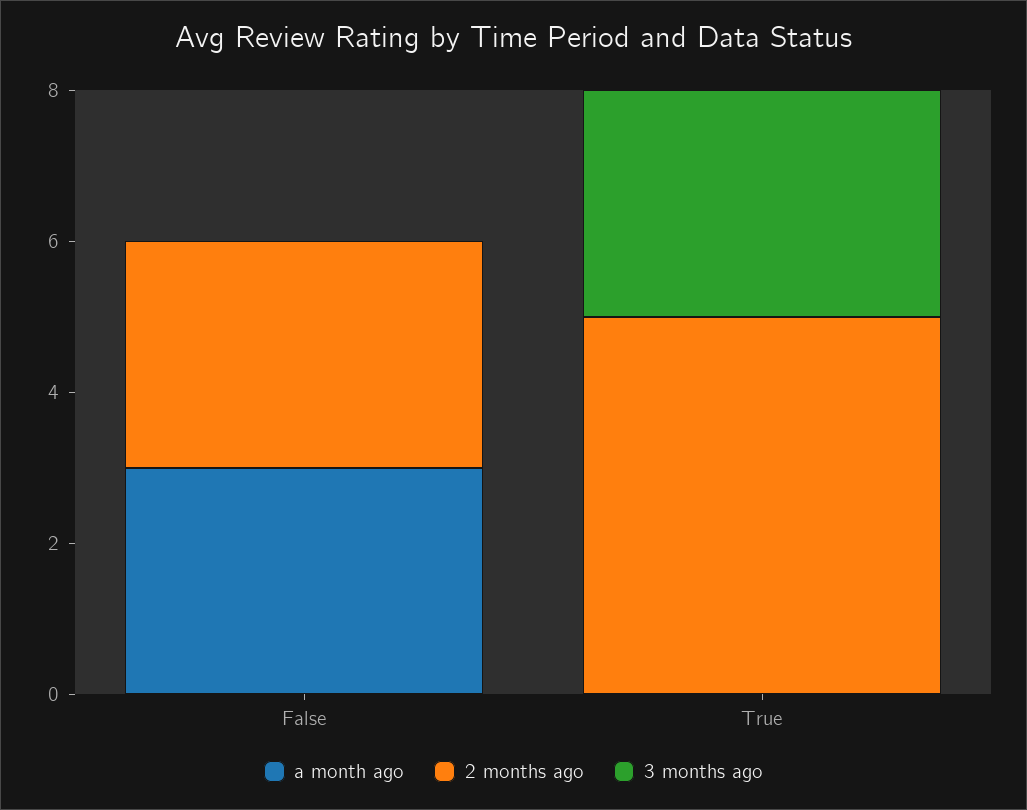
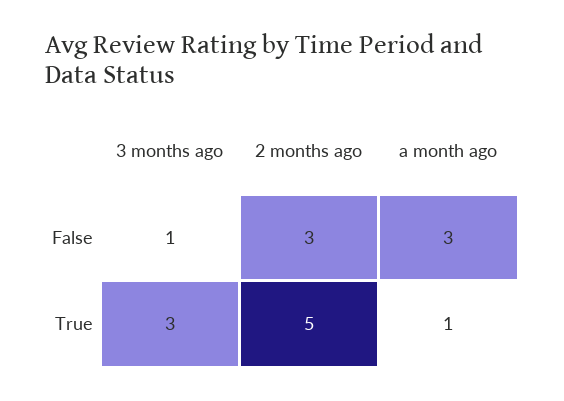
3 months ago, False: 0 -> 1
a month ago, True: 0 -> 1

